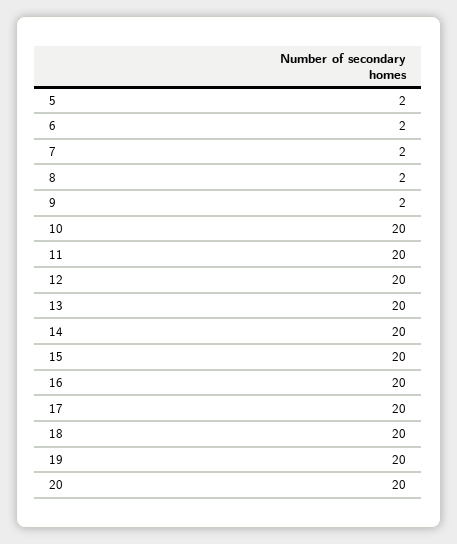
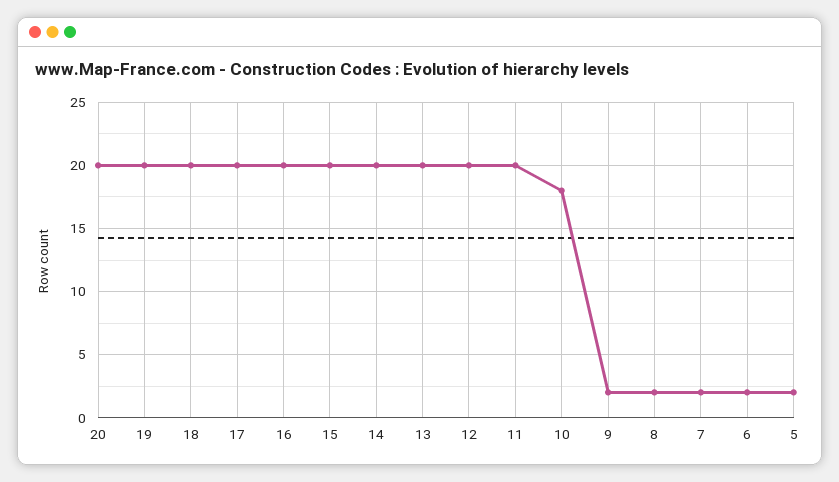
10: 20 -> 18

